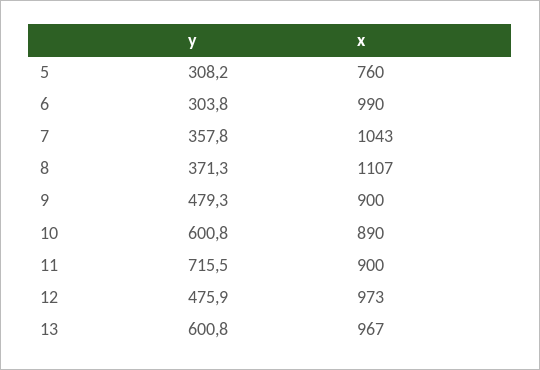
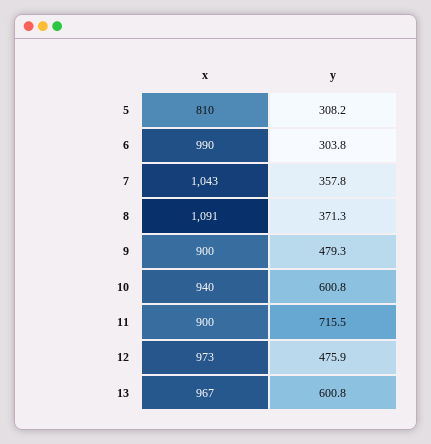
x, 5: 760 -> 810
x, 8: 1107 -> 1091
x, 10: 890 -> 940

